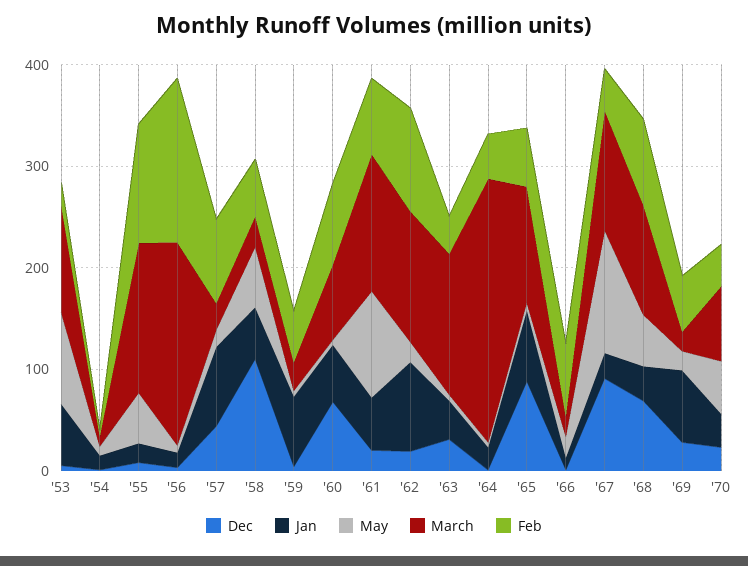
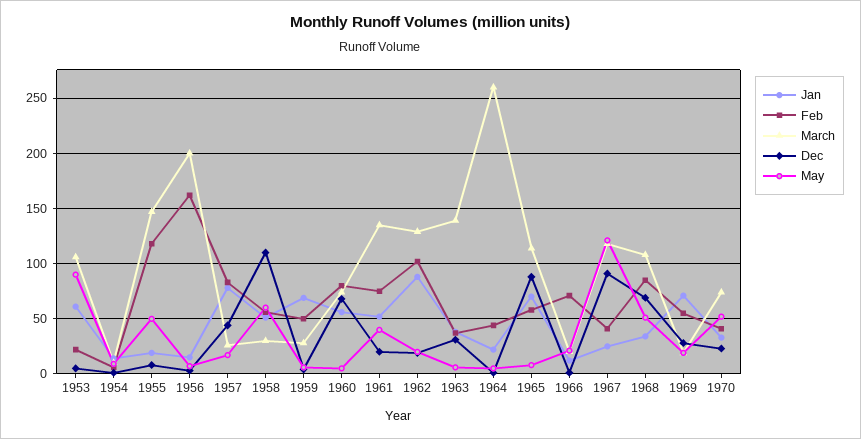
May, '61: 100 -> 40

